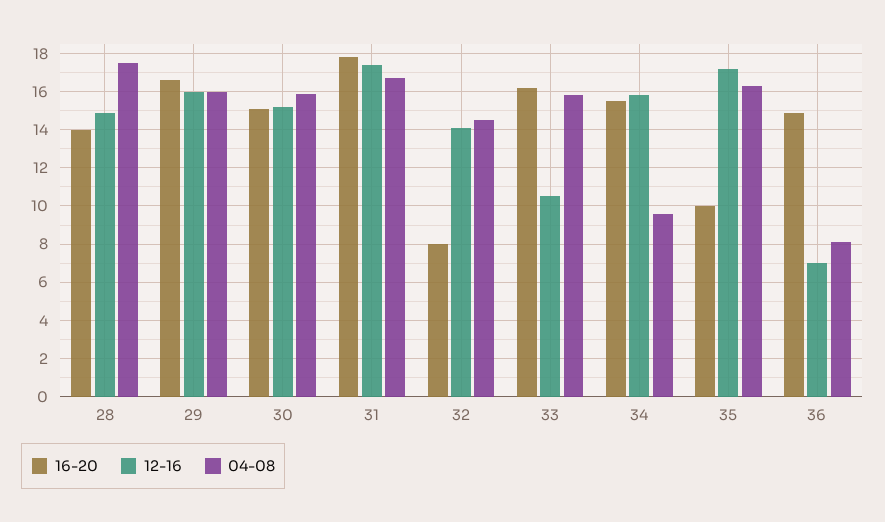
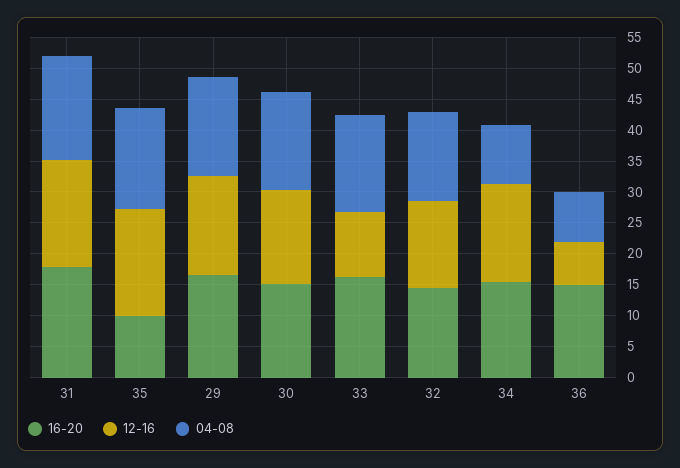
16-20, 28: 14 -> none
12-16, 28: 15 -> none
04-08, 28: 17.5 -> none
16-20, 32: 8 -> 15

